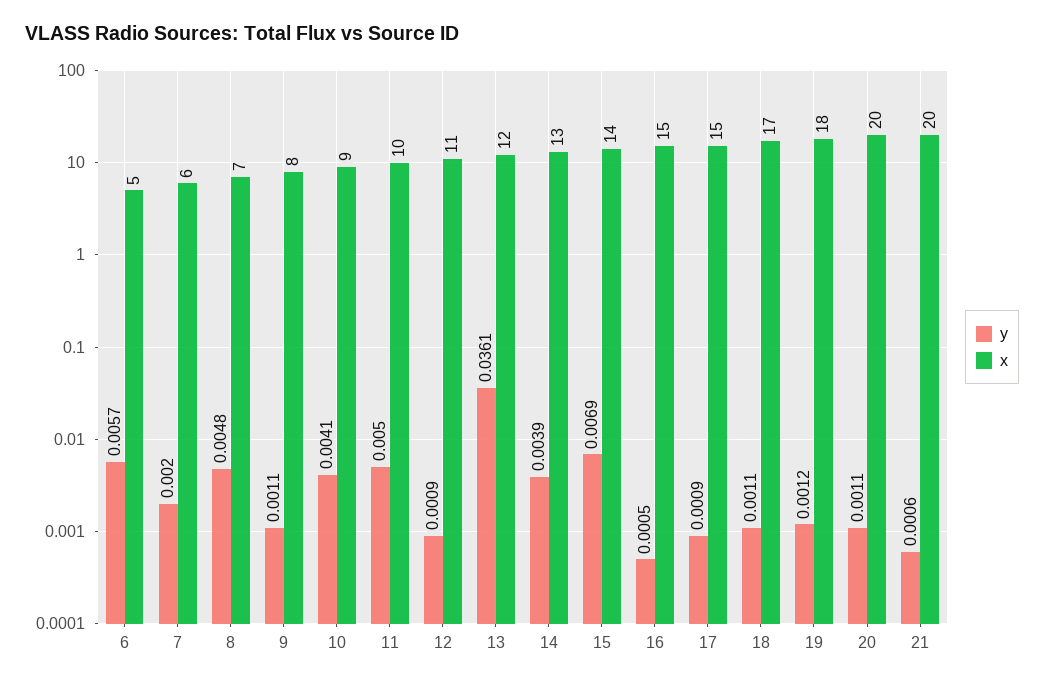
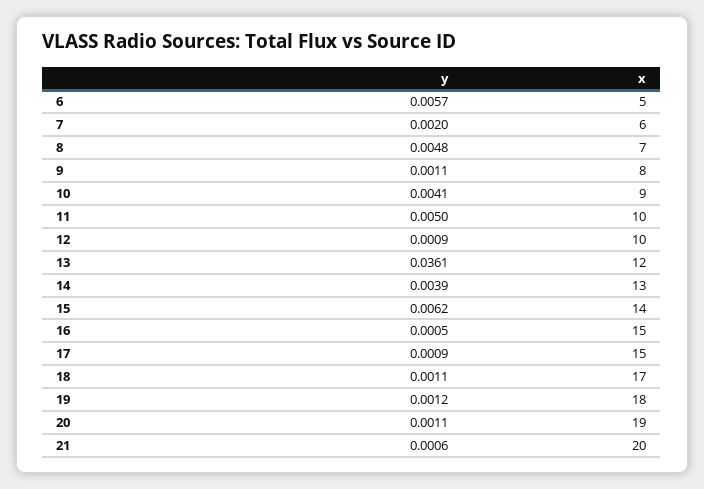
x, 12: 11 -> 10
y, 15: 0.0069 -> 0.0062
x, 20: 20 -> 19

